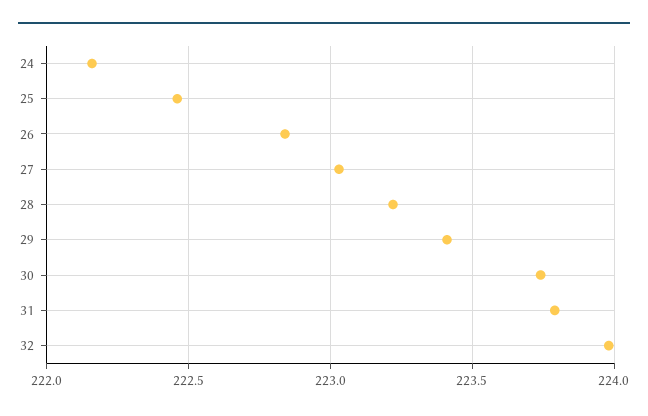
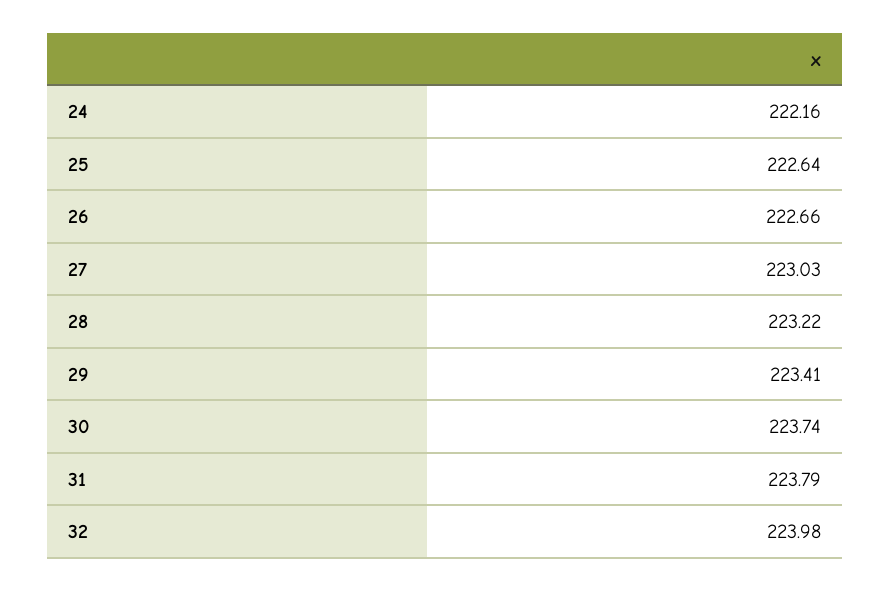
25: 222.45 -> 222.64
26: 222.85 -> 222.66

